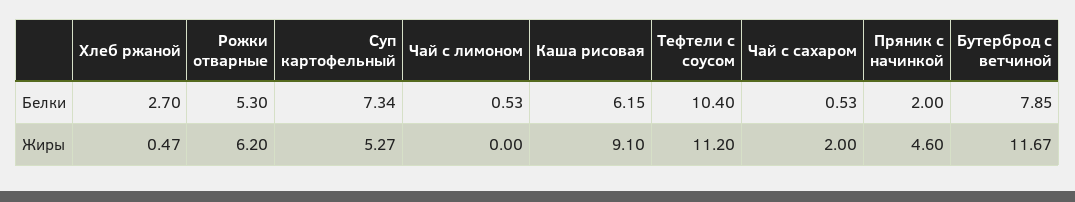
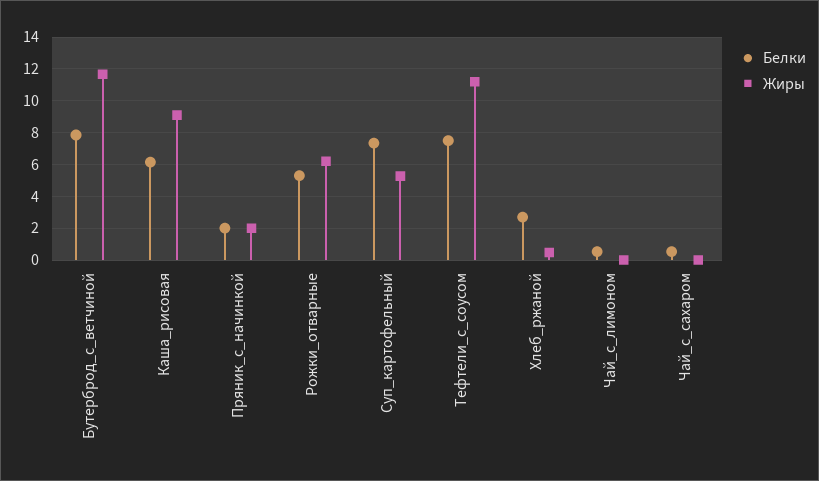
Белки, Тефтели с соусом: 10.4 -> 7.5
Жиры, Чай с сахаром: 2 -> 0
Жиры, Пряник с начинкой: 4.6 -> 2

